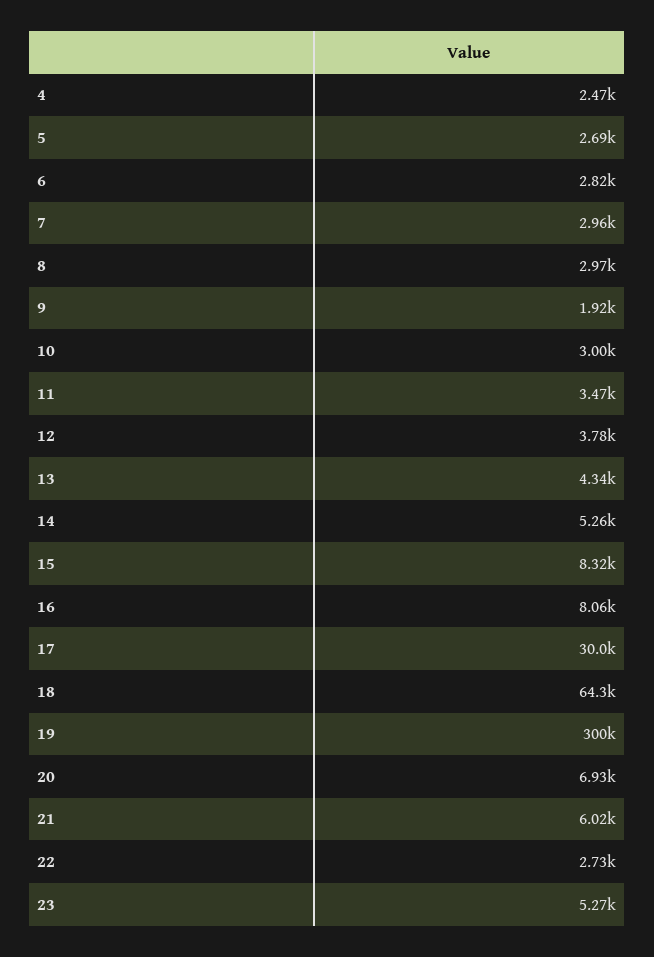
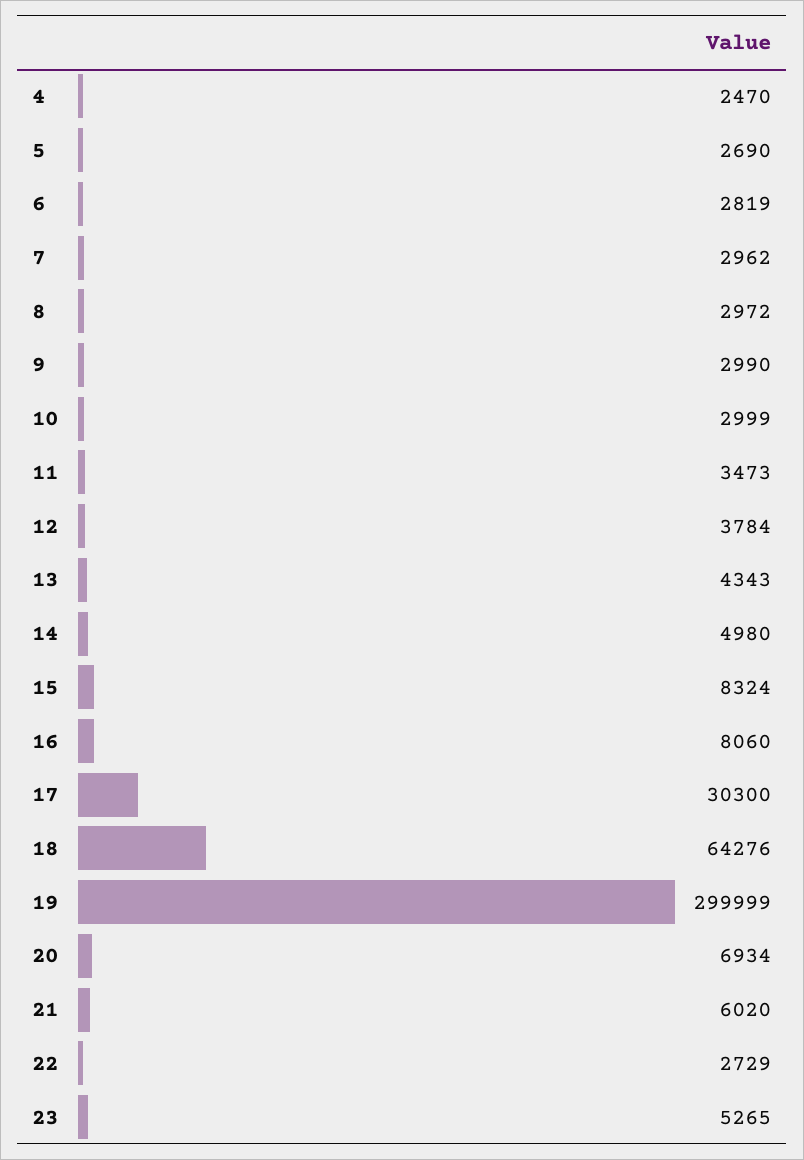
9: 1920 -> 2990
14: 5260 -> 4980
17: 30000 -> 30300

